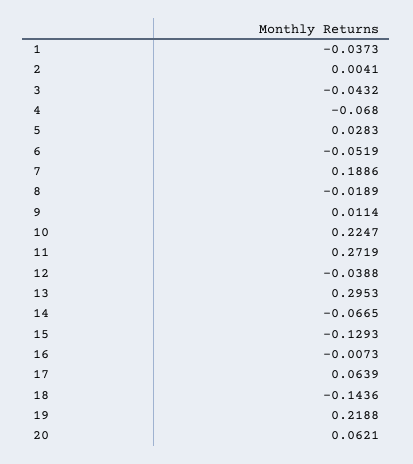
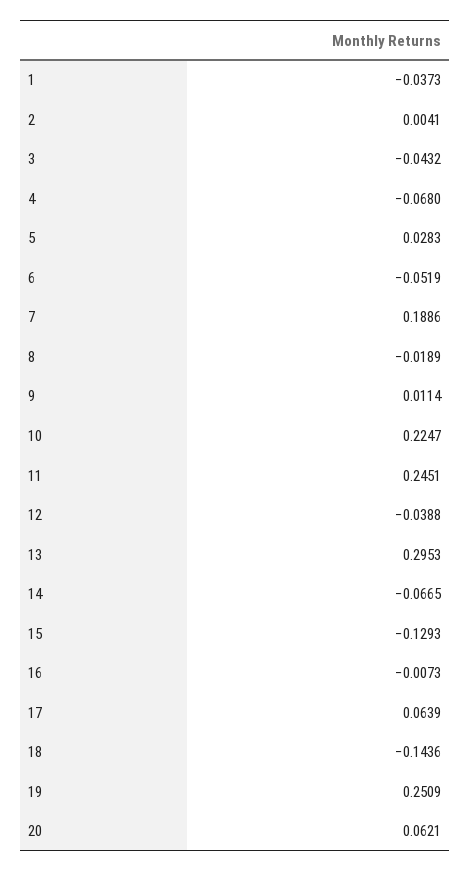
11: 0.2719 -> 0.2451
19: 0.2188 -> 0.2509

